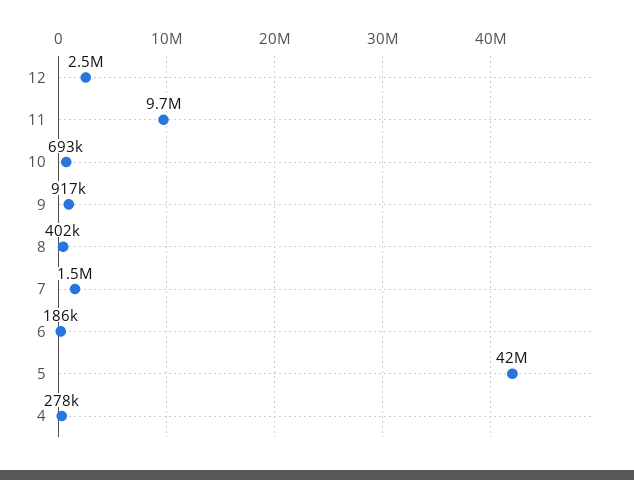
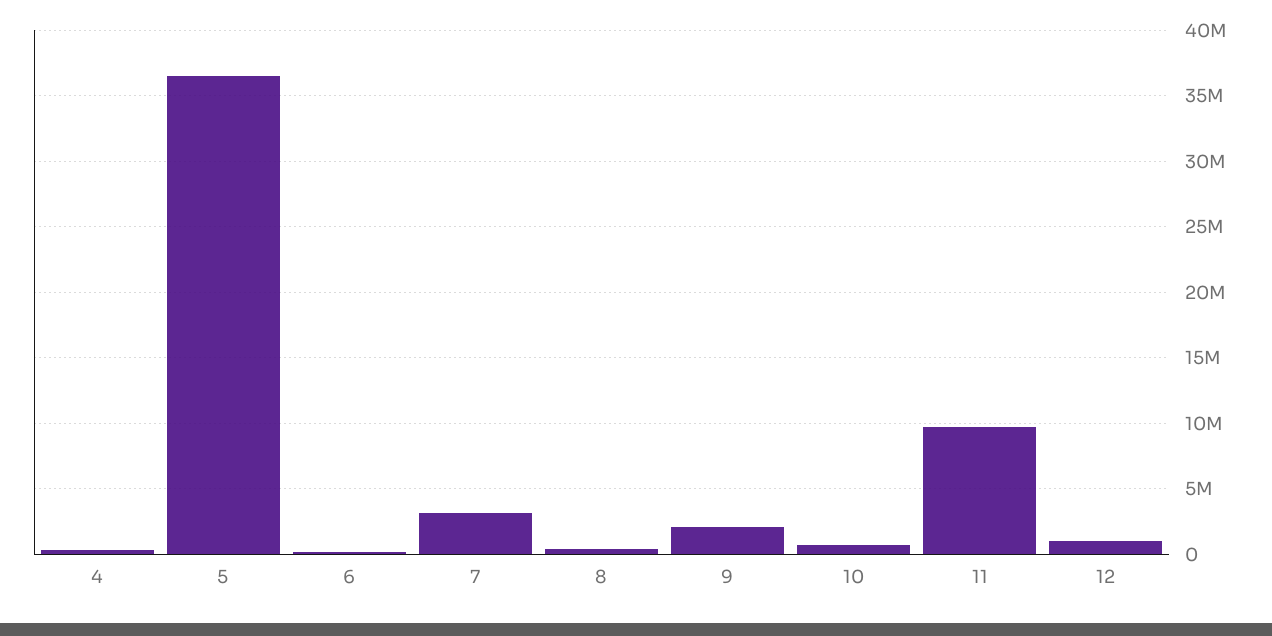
12: 2500000 -> 1000000
9: 917000 -> 2000000
7: 1500000 -> 3000000
5: 42000000 -> 36500000

